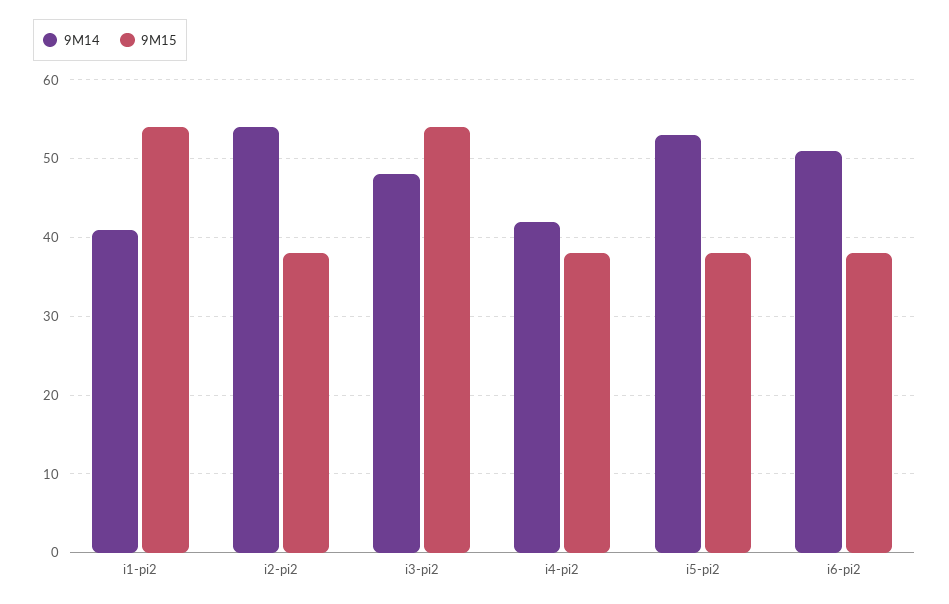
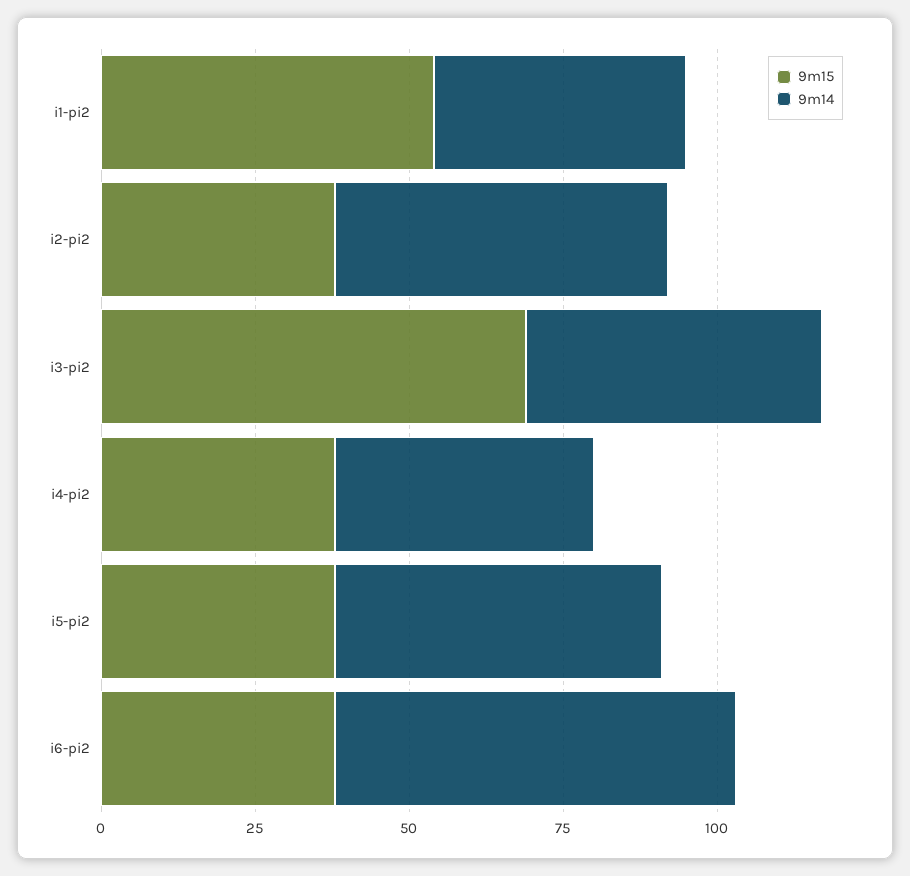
9M15, i3-pi2: 54 -> 70
9M14, i6-pi2: 51 -> 65

